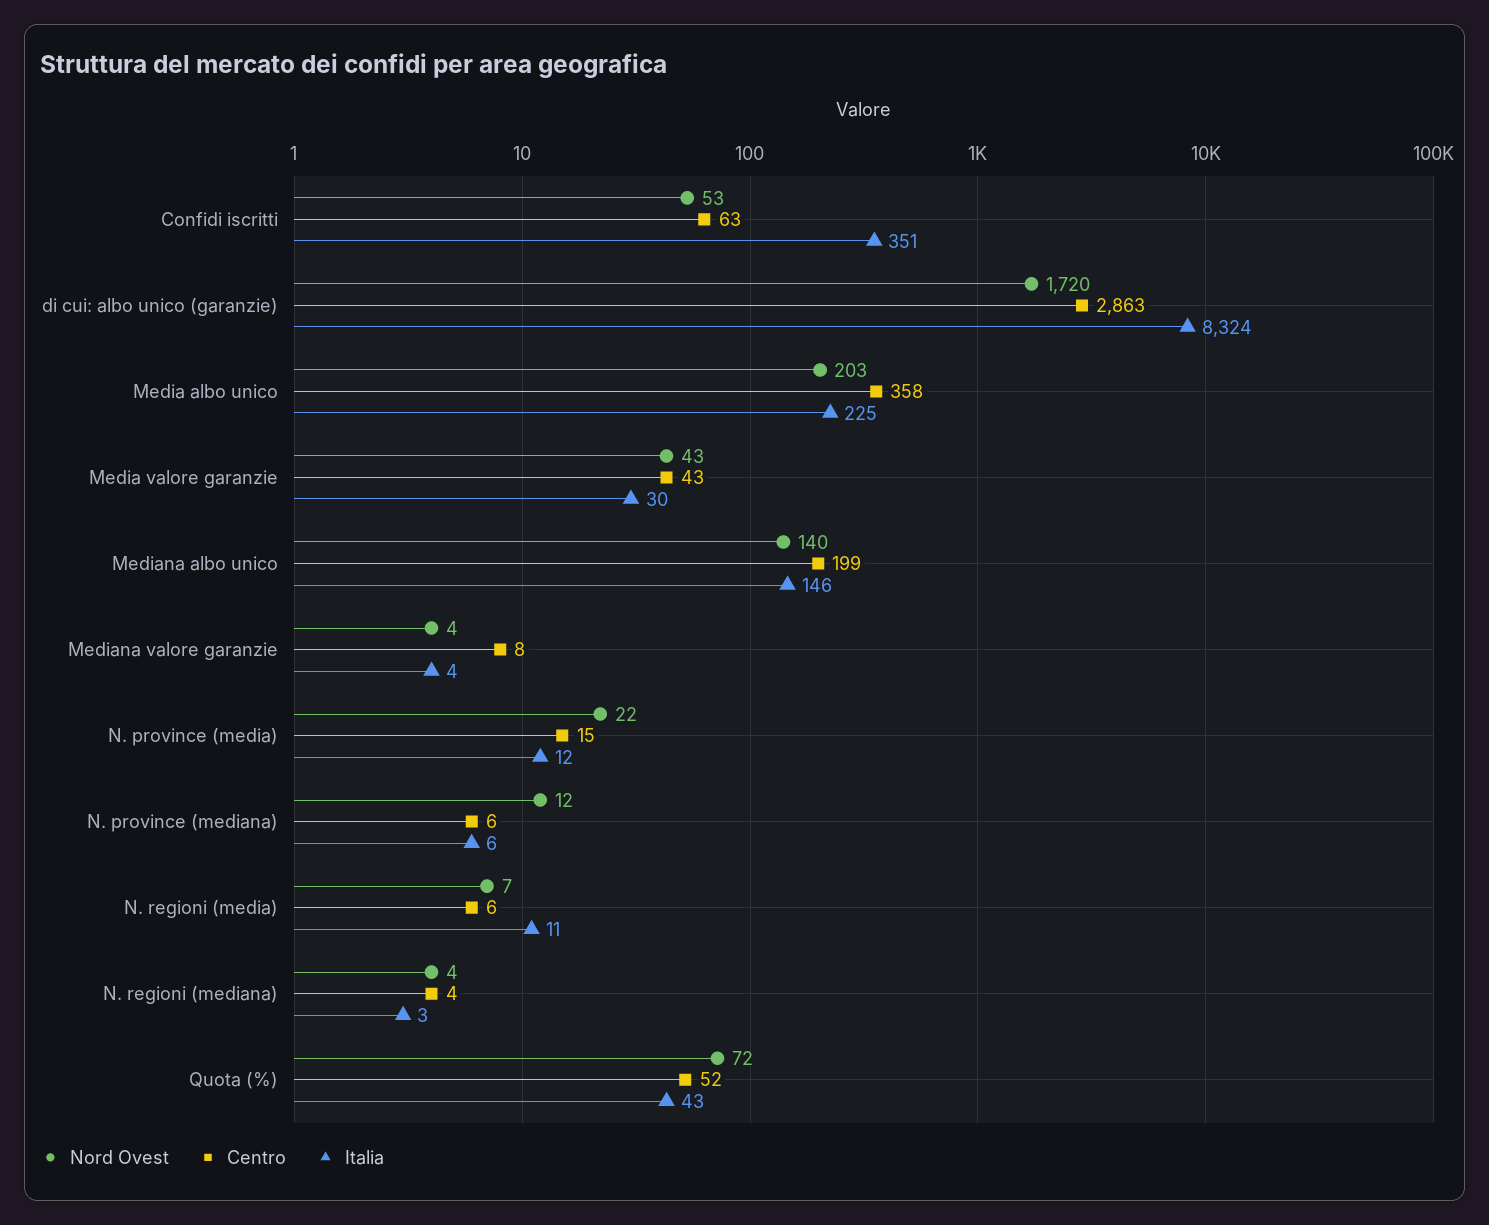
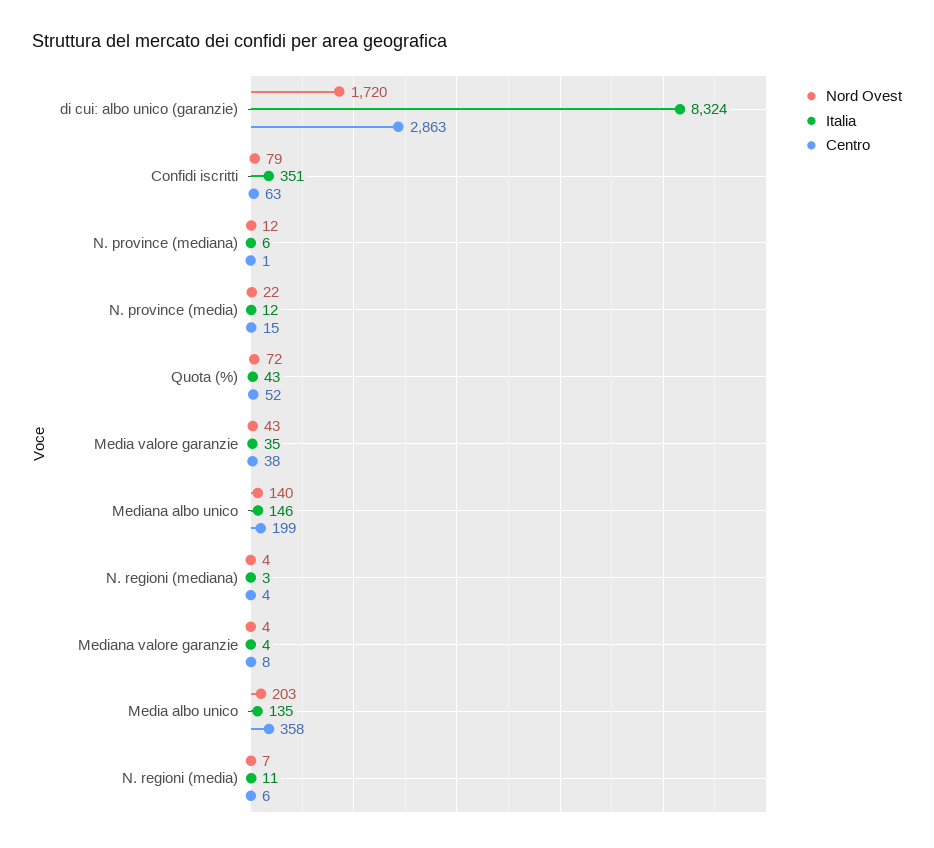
Nord Ovest, Confidi iscritti: 53 -> 79
Italia, Media albo unico: 225 -> 135
Centro, Media valore garanzie: 43 -> 38
Italia, Media valore garanzie: 30 -> 35
Centro, N. province (mediana): 6 -> 1

